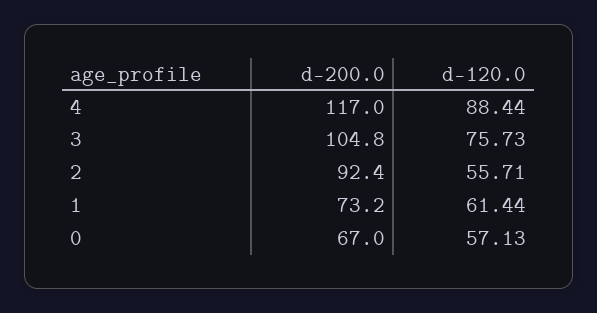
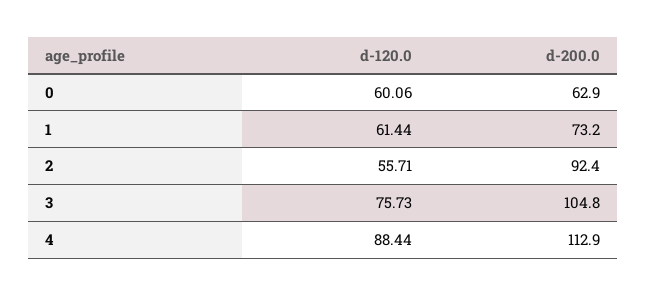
d-200.0, 4: 117 -> 112.9
d-200.0, 0: 67 -> 62.9
d-120.0, 0: 57.13 -> 60.06

